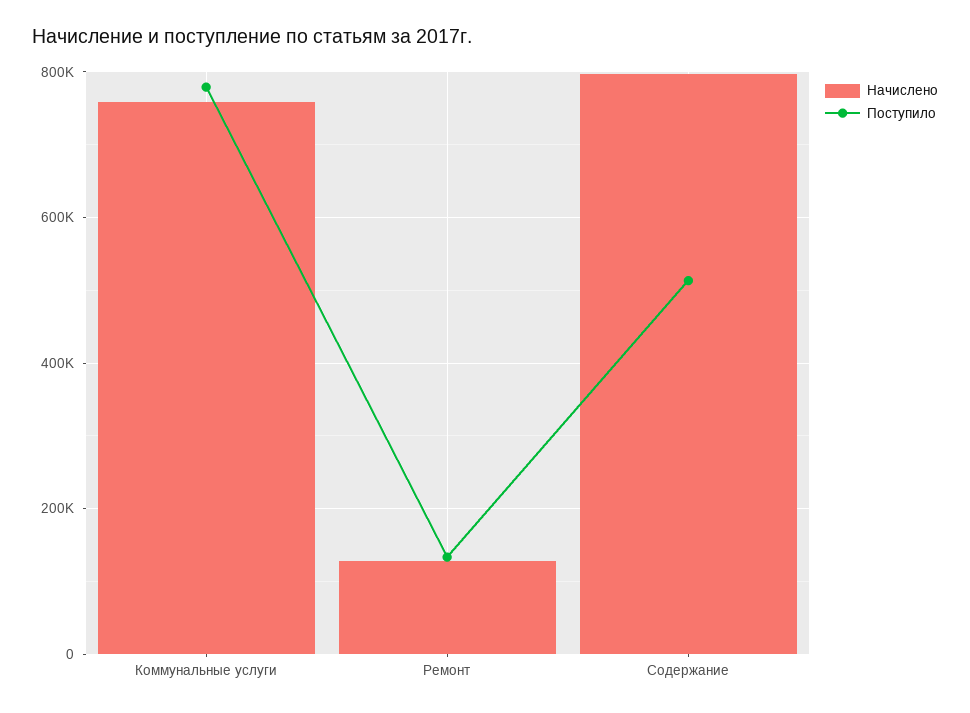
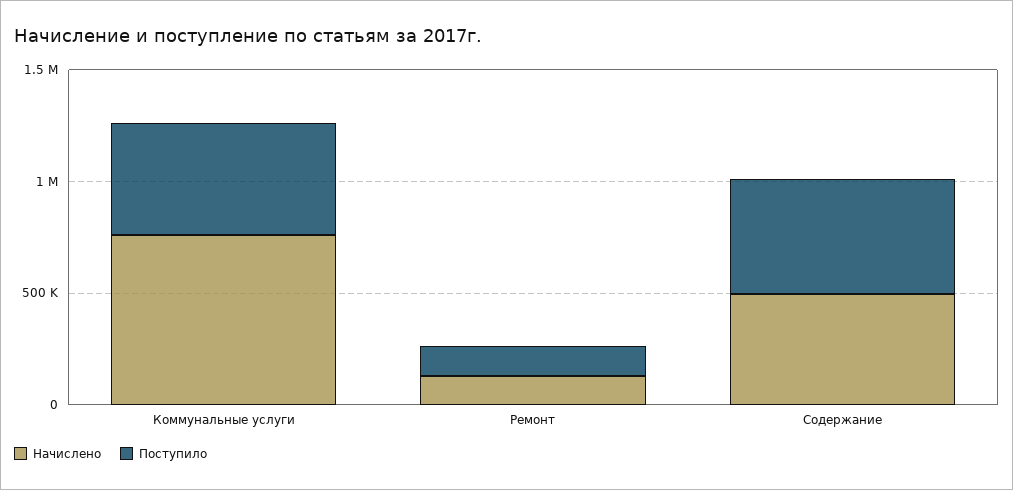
Поступило, Коммунальные услуги: 780000 -> 500000
Начислено, Содержание: 800000 -> 500000

